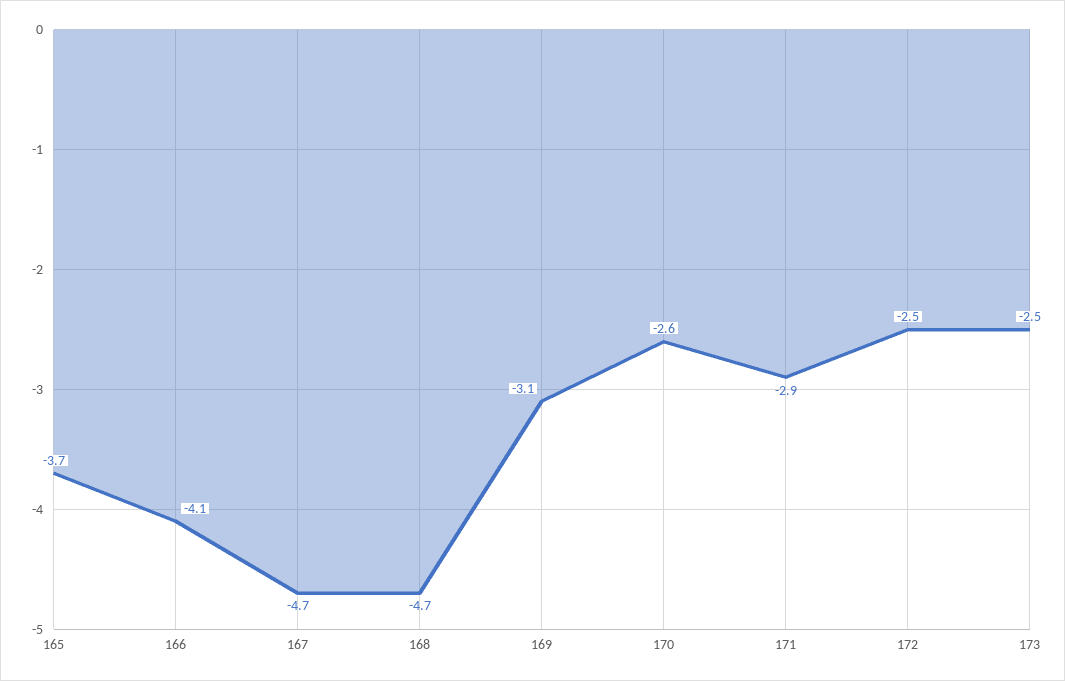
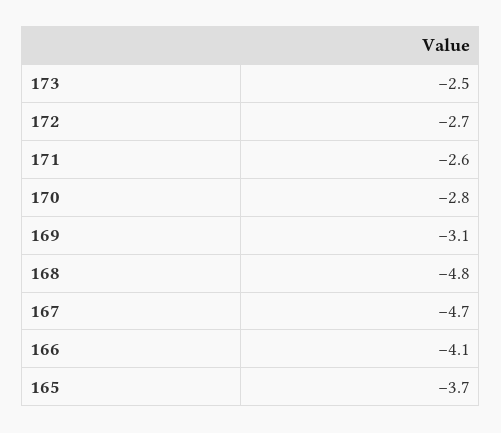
168: -4.7 -> -4.8
170: -2.6 -> -2.8
171: -2.9 -> -2.6
172: -2.5 -> -2.7

